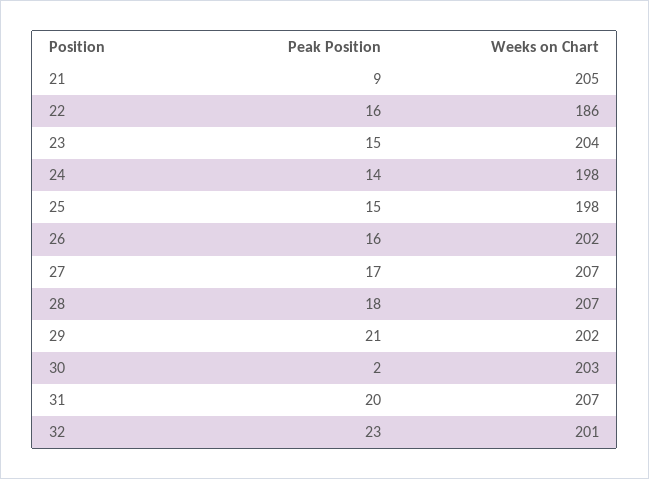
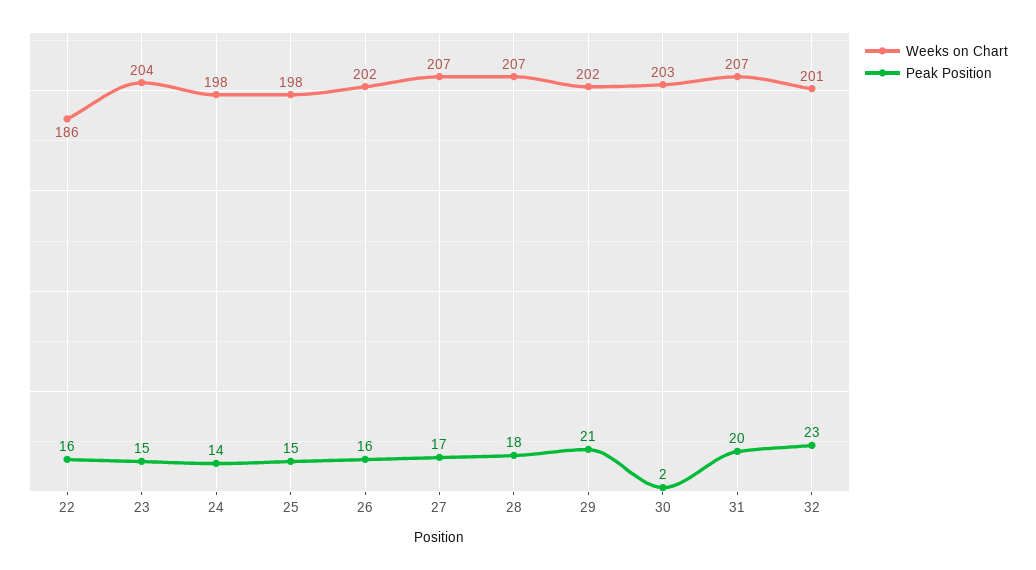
Peak Position, 21: 9 -> none
Weeks on Chart, 21: 205 -> none

